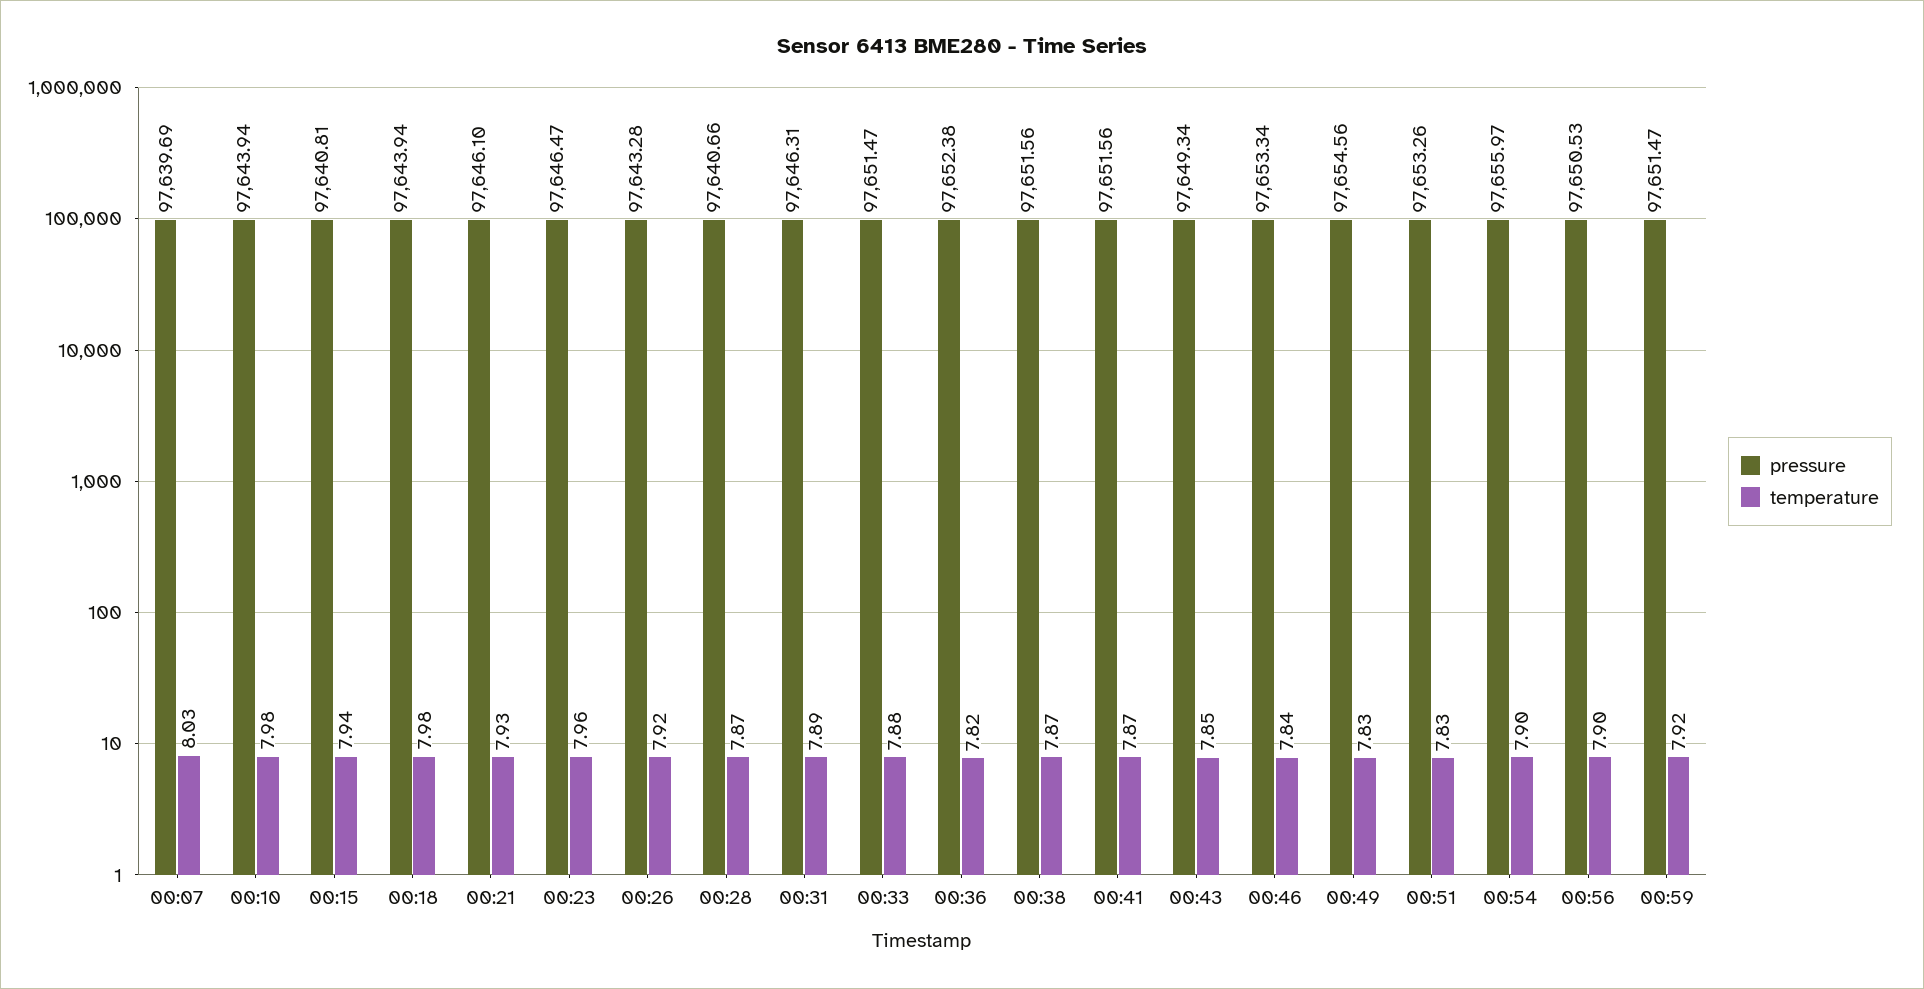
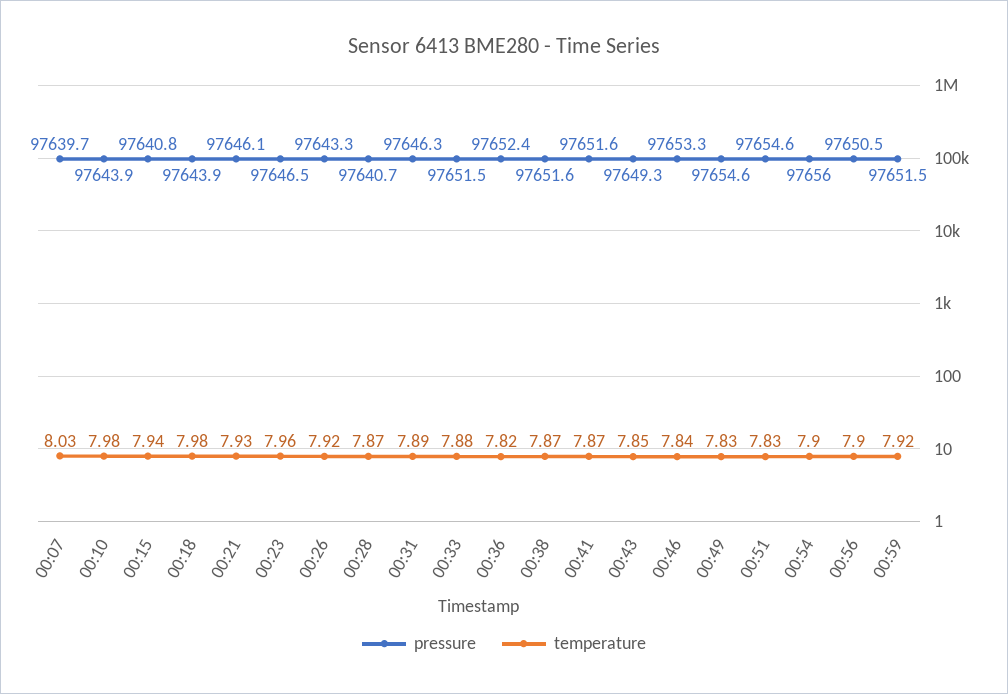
pressure, 00:51: 97653.26 -> 97654.6

